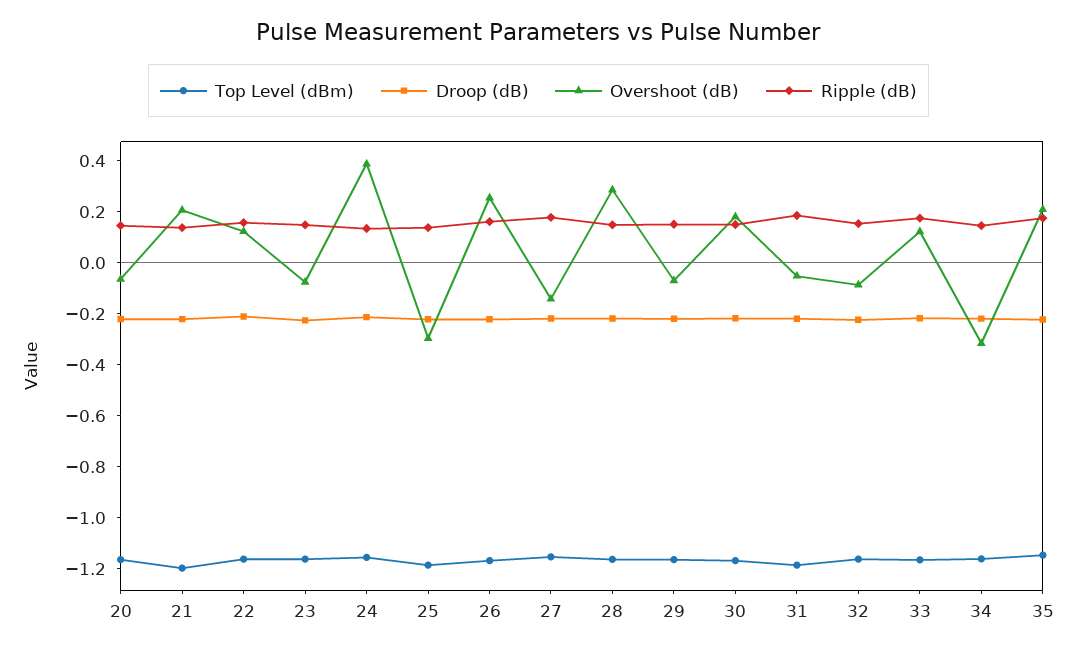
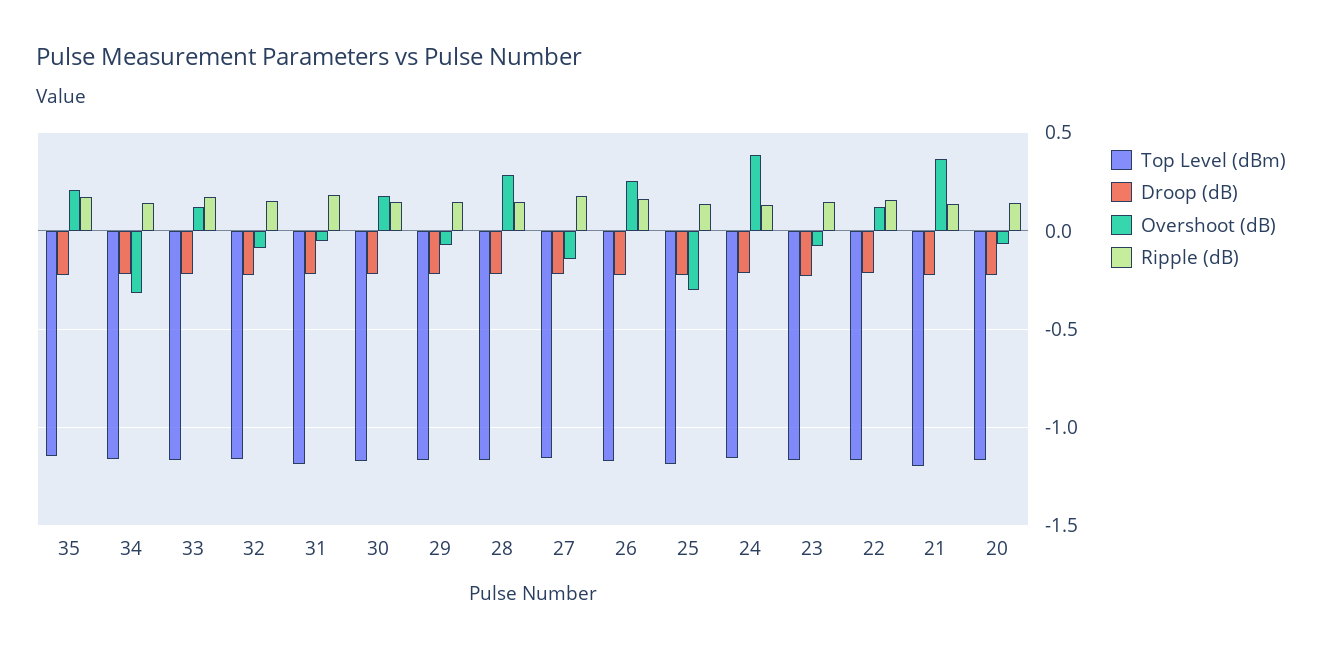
Overshoot (dB), 21: 0.2 -> 0.35

